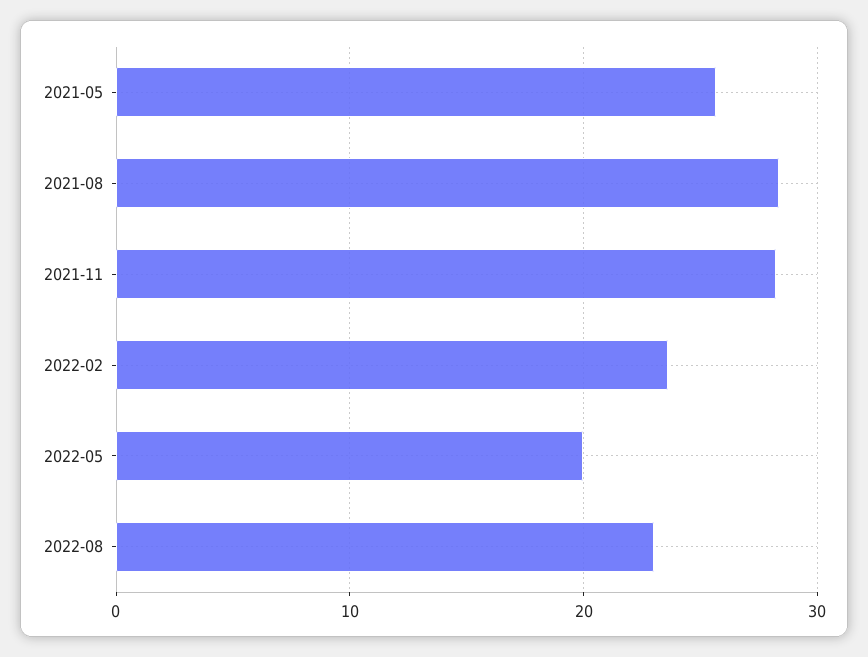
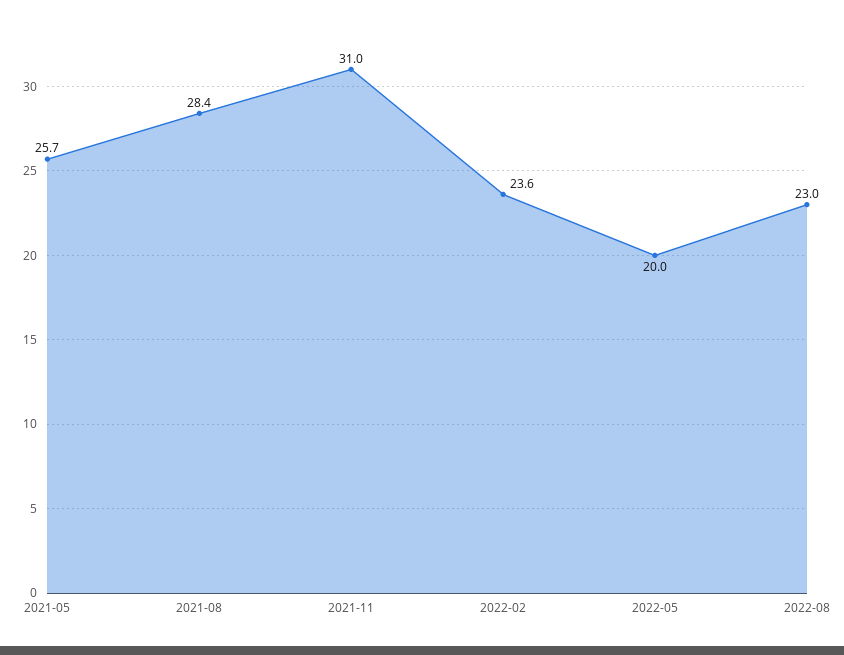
2021-11: 28 -> 31

